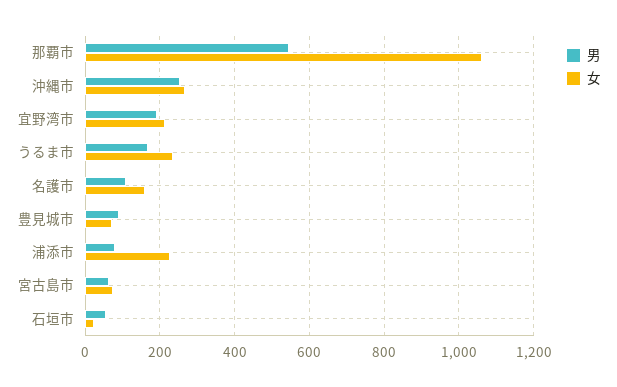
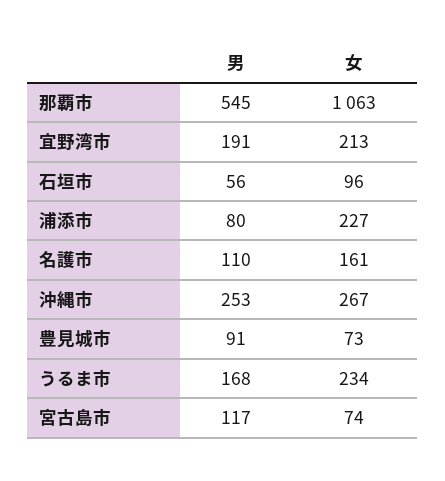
男, 宮古島市: 60 -> 117
女, 石垣市: 20 -> 96

